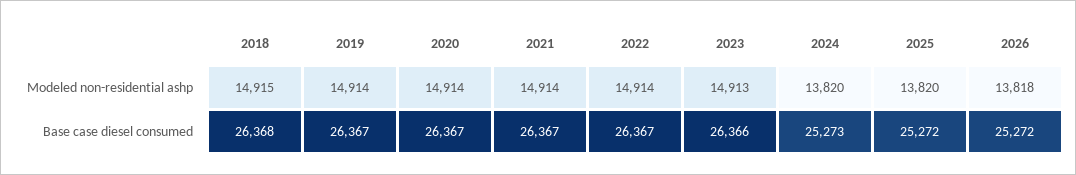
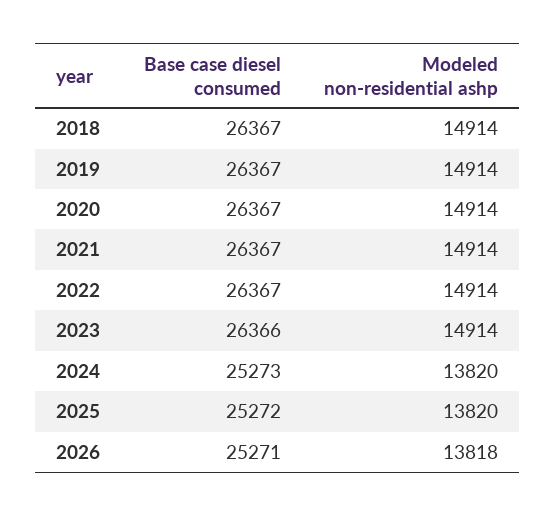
2018, Modeled non-residential ashp: 14915 -> 14914
2023, Modeled non-residential ashp: 14913 -> 14914
2018, Base case diesel consumed: 26368 -> 26367
2026, Base case diesel consumed: 25272 -> 25271

